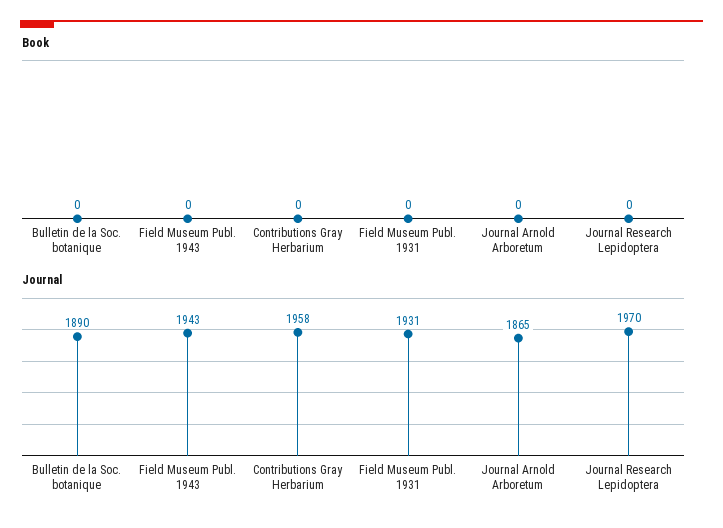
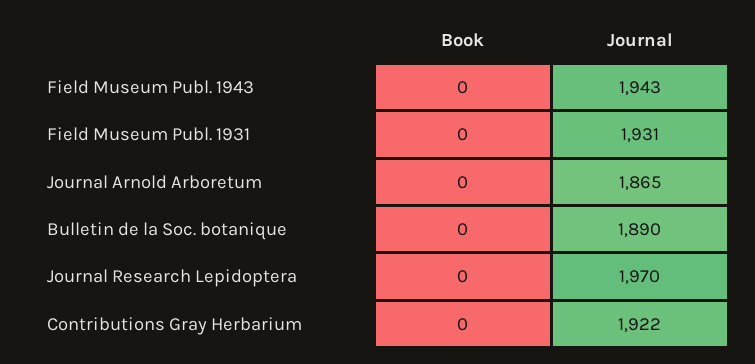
Journal, Contributions Gray Herbarium: 1958 -> 1922

